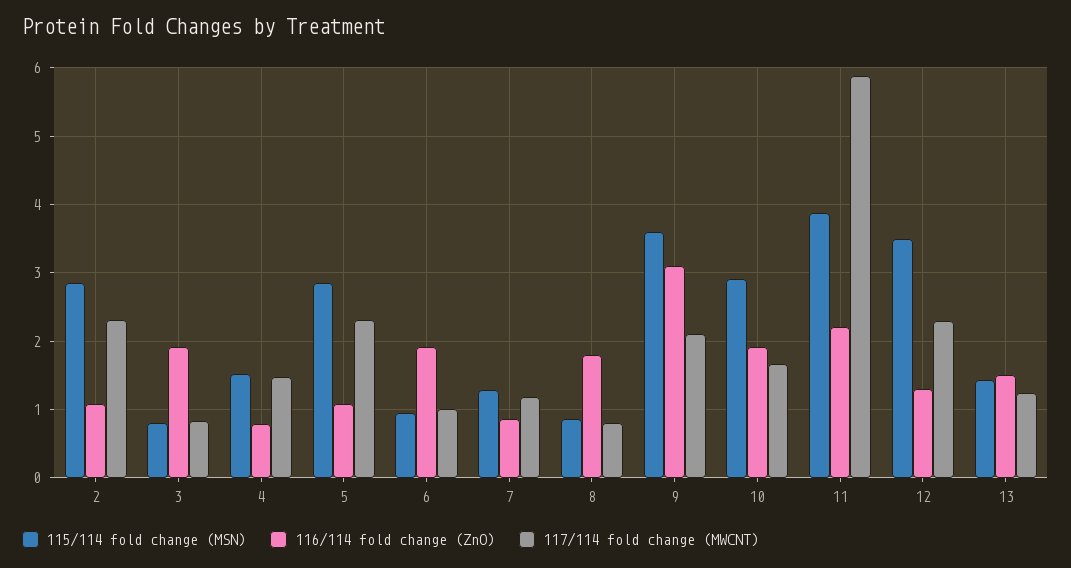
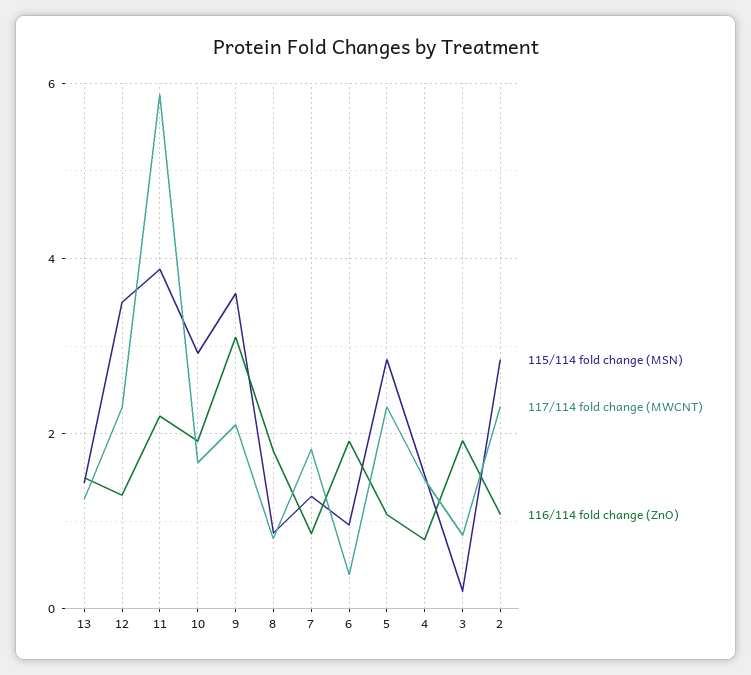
115/114 fold change (MSN), 3: 0.8 -> 0.2
117/114 fold change (MWCNT), 6: 1 -> 0.4
117/114 fold change (MWCNT), 7: 1.2 -> 1.8

